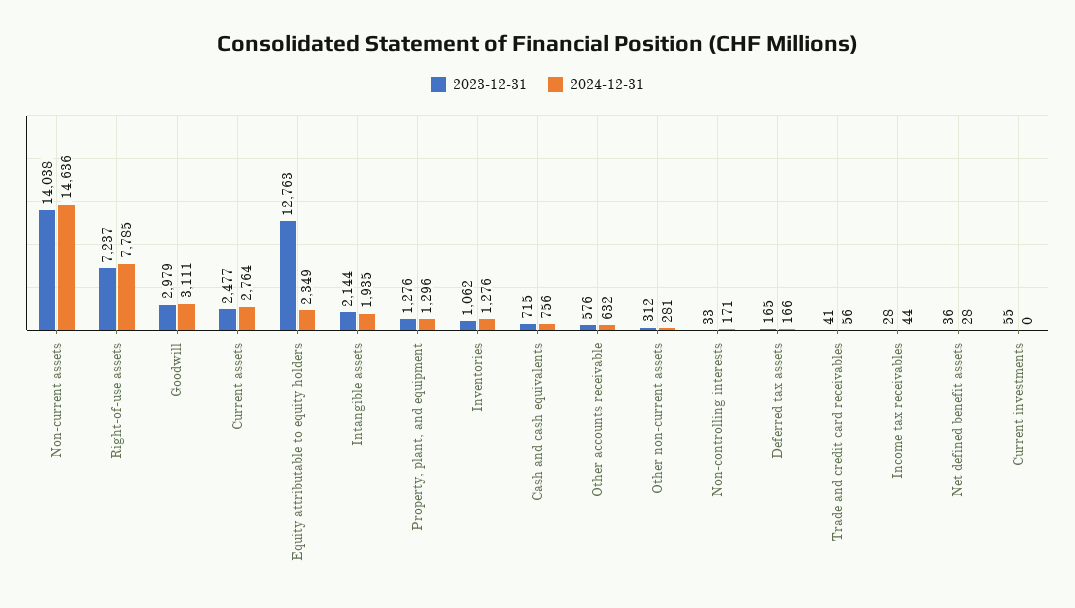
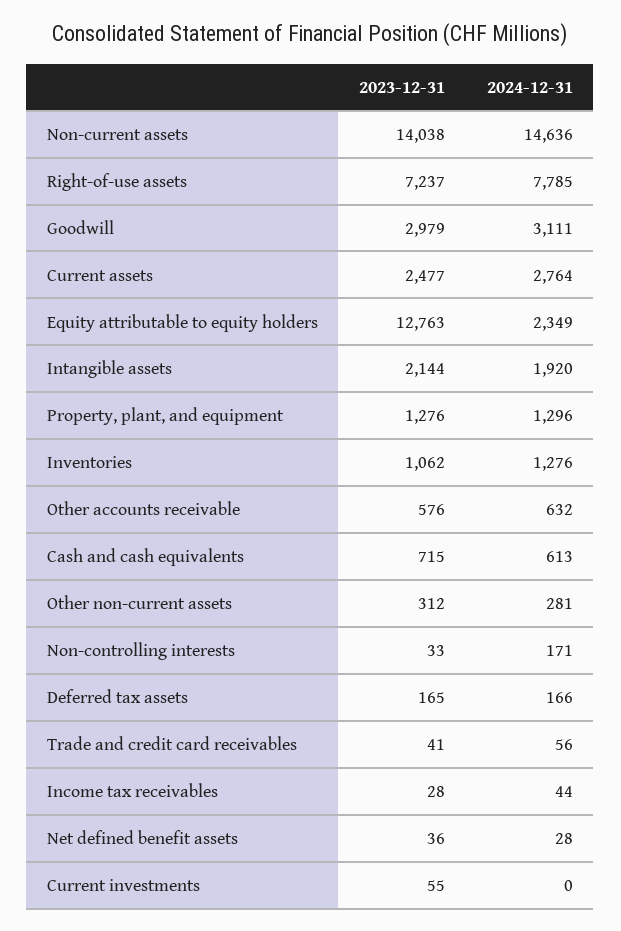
2024-12-31, Intangible assets: 1935 -> 1920
2024-12-31, Cash and cash equivalents: 756 -> 613

